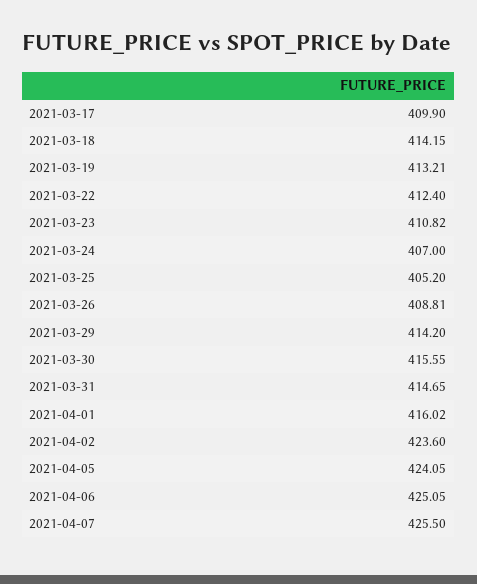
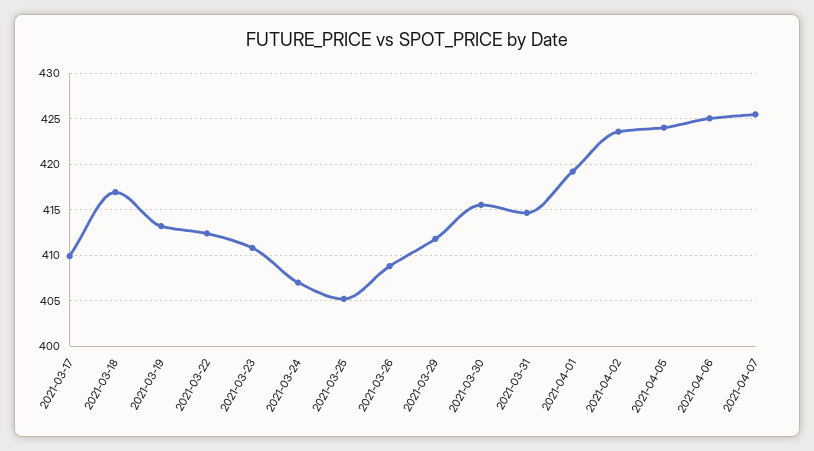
2021-03-18: 414.15 -> 417
2021-03-29: 414.2 -> 412
2021-04-01: 416.02 -> 419

